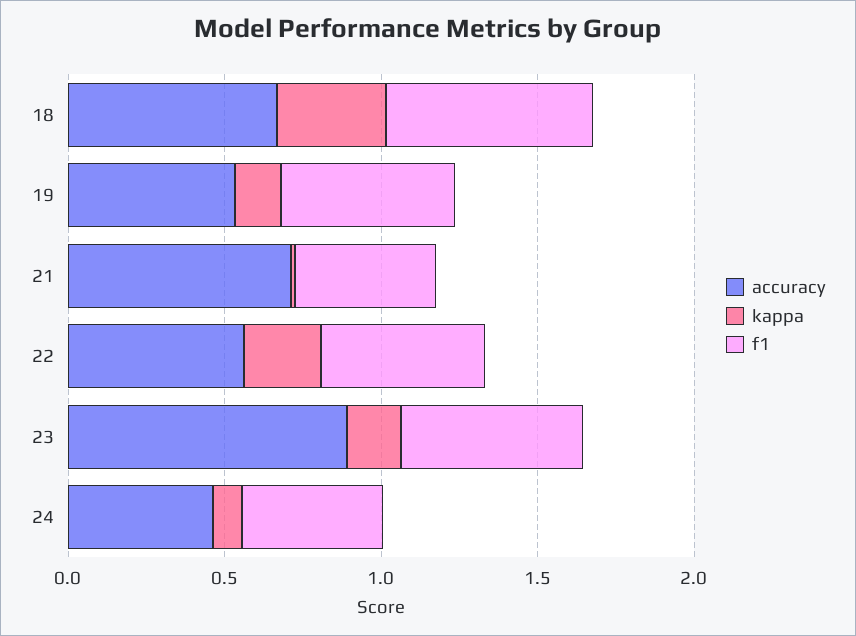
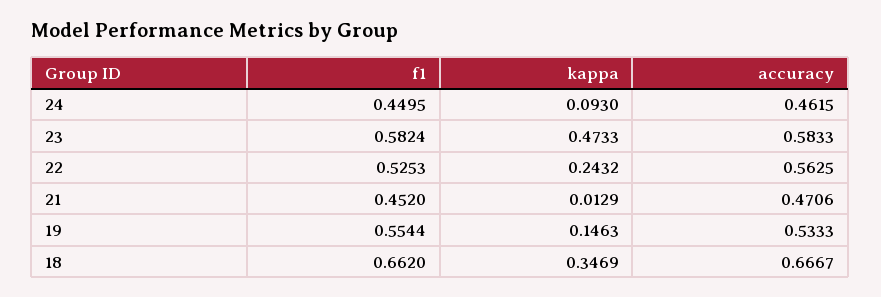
accuracy, 21: 0.7 -> 0.4706
accuracy, 23: 0.9 -> 0.5833
kappa, 23: 0.2 -> 0.4733

